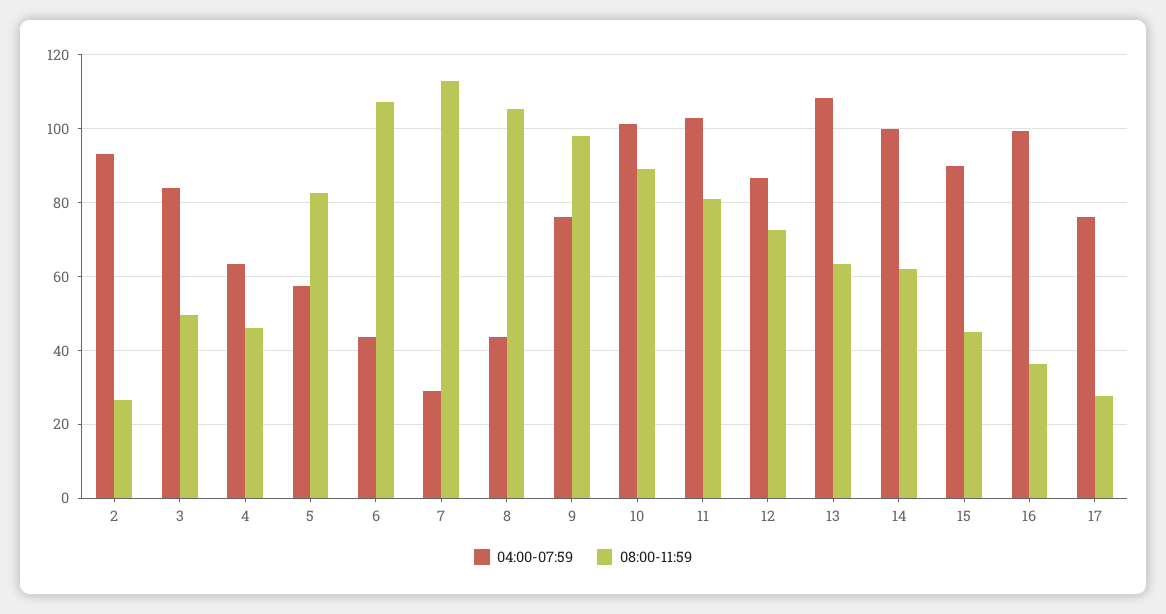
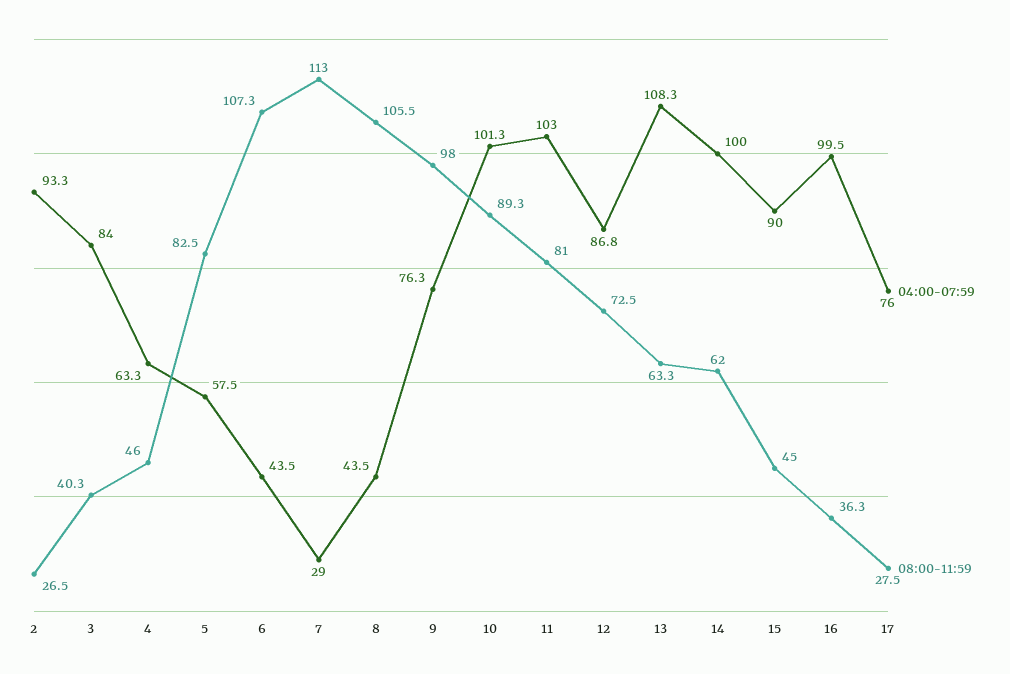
08:00-11:59, 3: 50 -> 40.3

